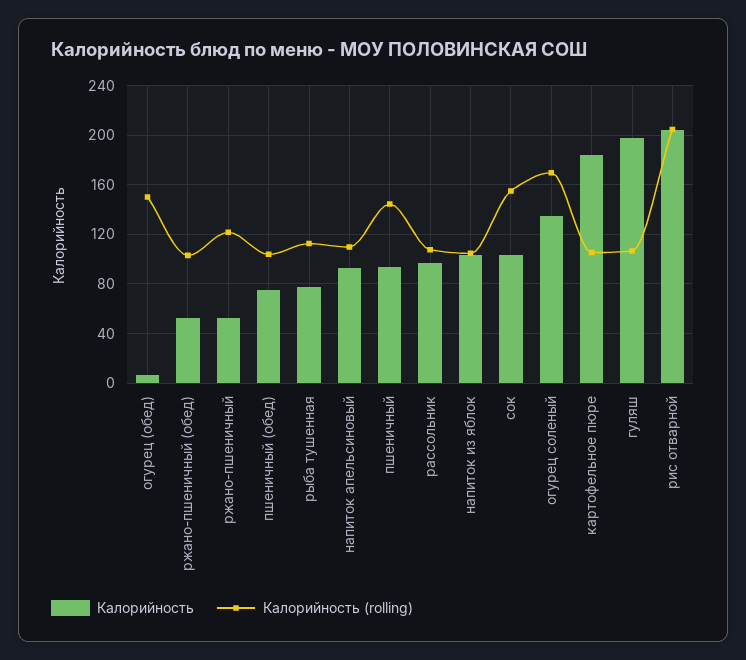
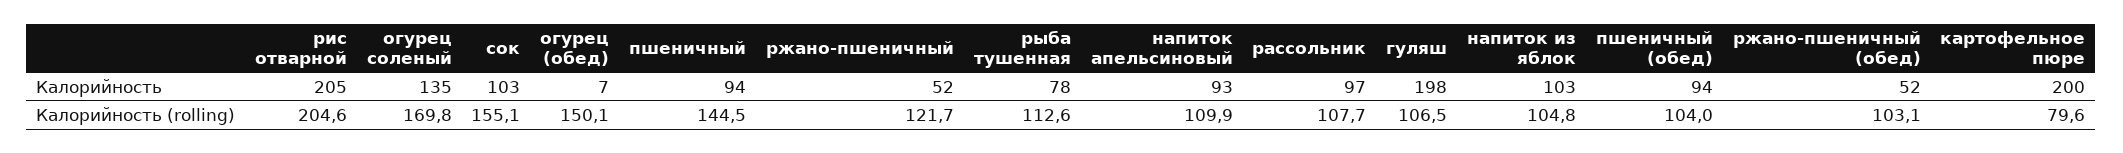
Калорийность, пшеничный (обед): 75 -> 94
Калорийность, картофельное пюре: 185 -> 200
Калорийность (rolling), картофельное пюре: 105 -> 79.6

